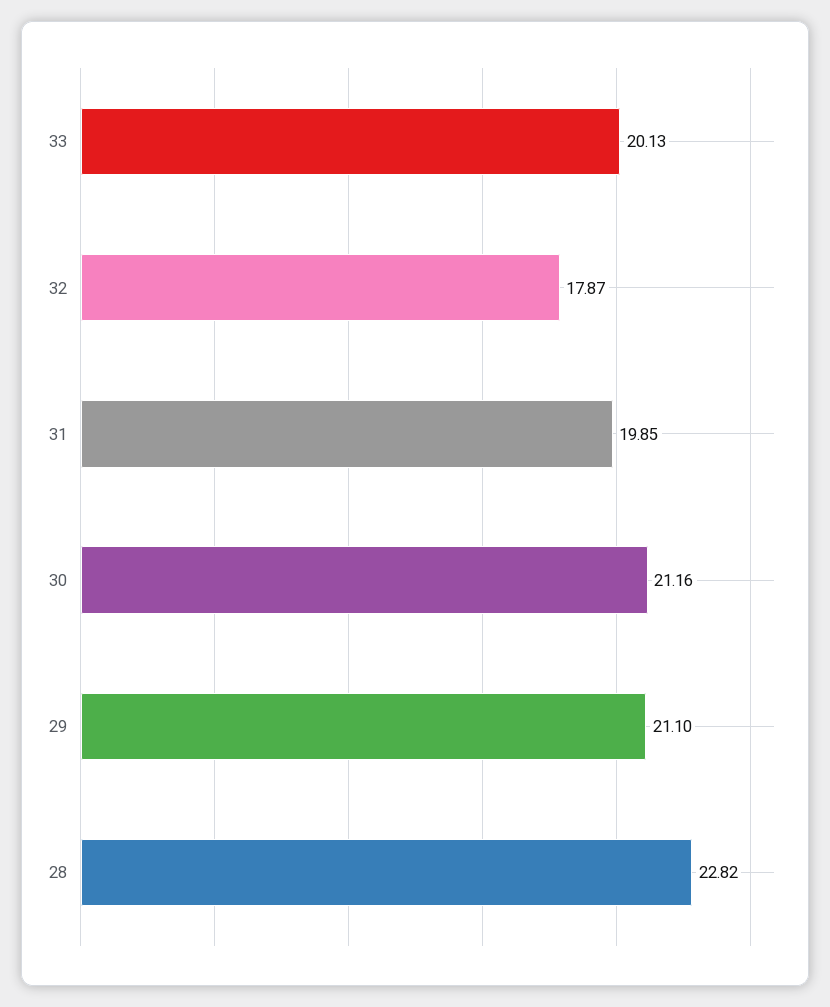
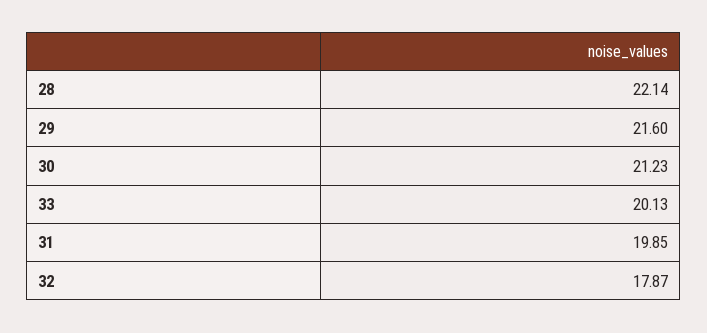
30: 21.16 -> 21.23
29: 21.1 -> 21.6
28: 22.82 -> 22.14

